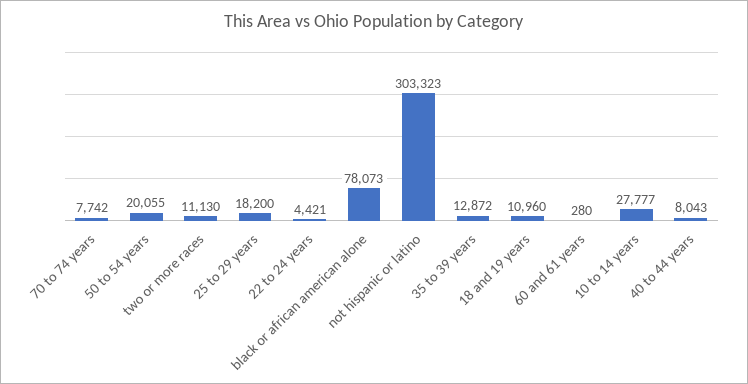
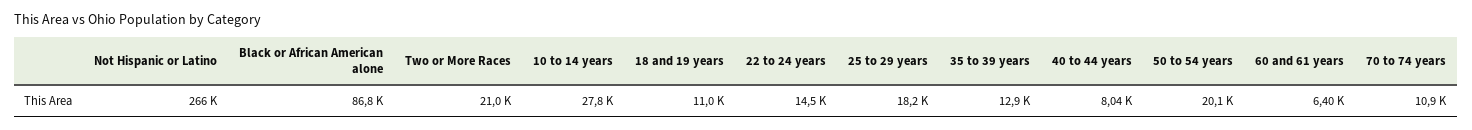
70 to 74 years: 7742 -> 10900
two or more races: 11130 -> 21000
22 to 24 years: 4421 -> 14500
black or african american alone: 78073 -> 86800
not hispanic or latino: 303323 -> 266000
60 and 61 years: 280 -> 6400

